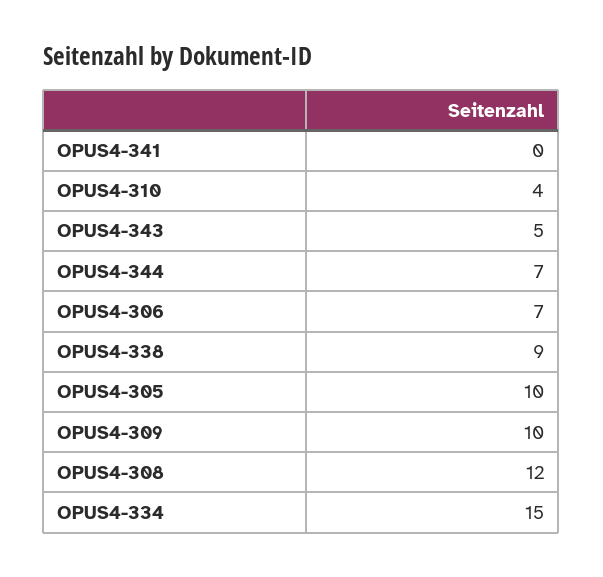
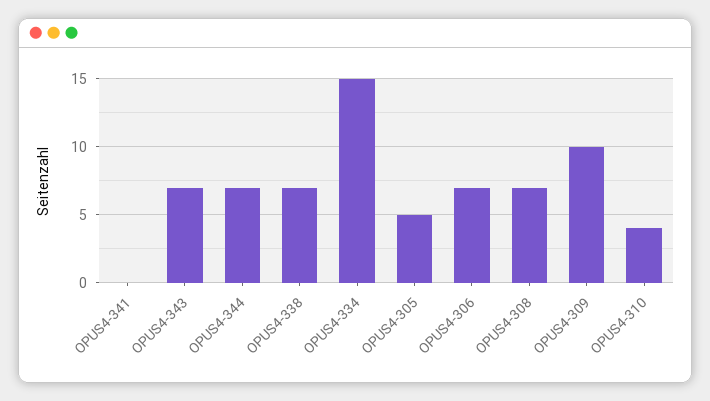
OPUS4-343: 5 -> 7
OPUS4-338: 9 -> 7
OPUS4-305: 10 -> 5
OPUS4-308: 12 -> 7

